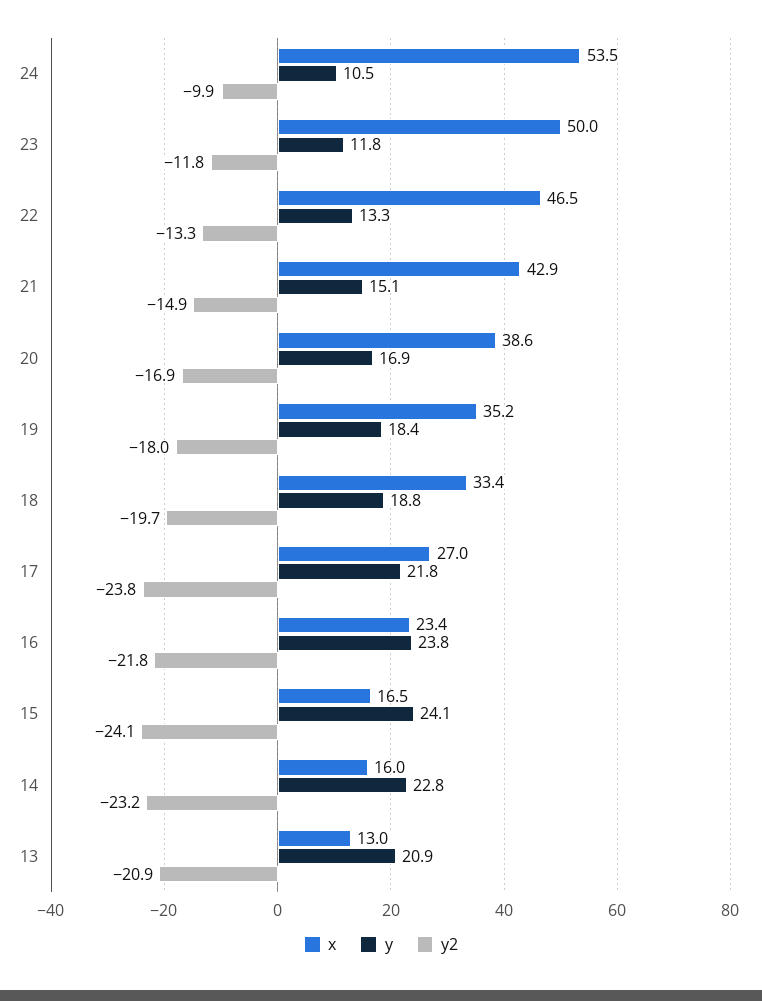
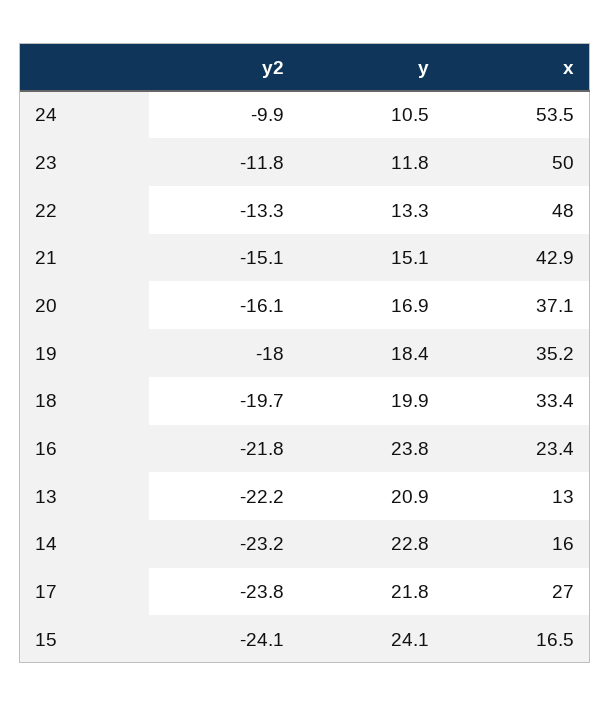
x, 22: 46.5 -> 48
y2, 21: -14.9 -> -15.1
x, 20: 38.6 -> 37.1
y2, 20: -16.9 -> -16.1
y, 18: 18.8 -> 19.9
y2, 13: -20.9 -> -22.2

